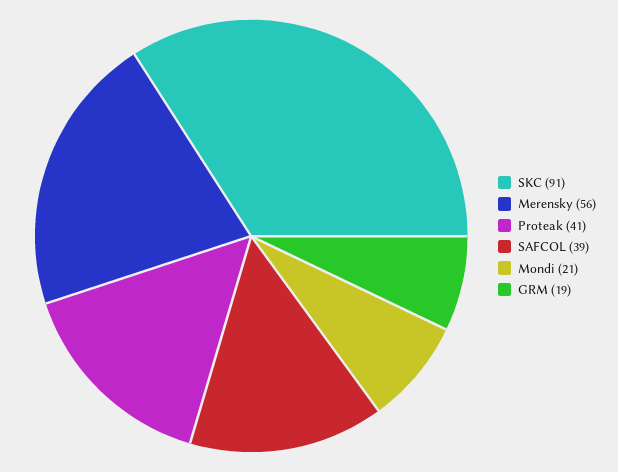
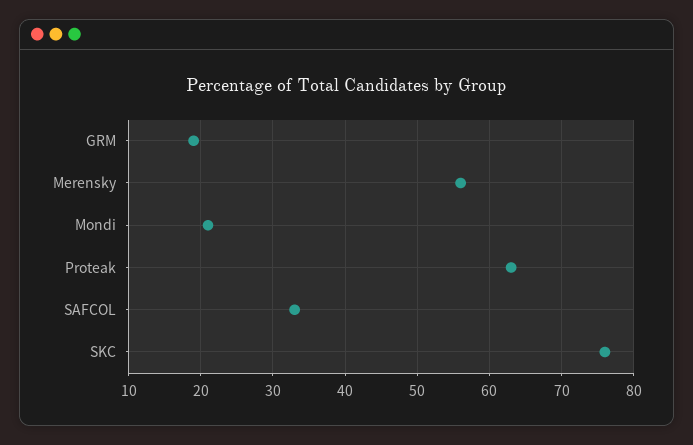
SKC: 91 -> 76
Proteak: 41 -> 63
SAFCOL: 39 -> 33

